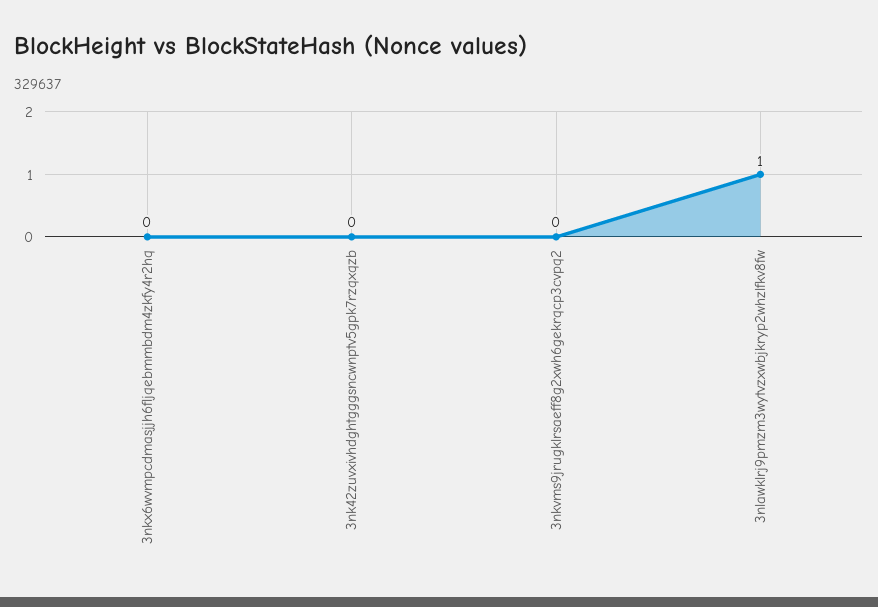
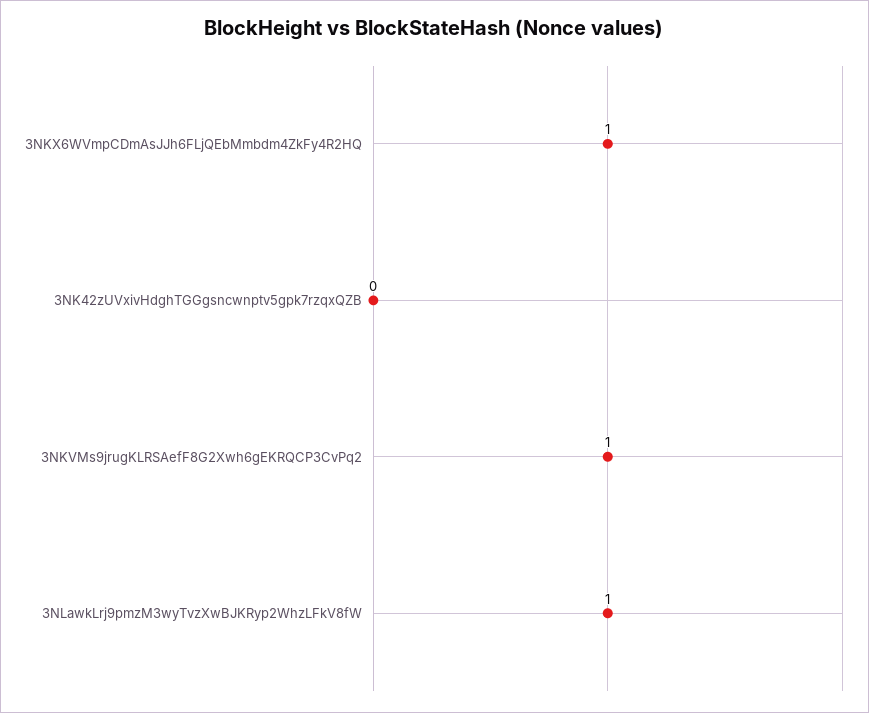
3nkx6wvmpcdmasjjh6fljqebmmbdm4zkfy4r2hq: 0 -> 1
3nkvms9jrugklrsaeff8g2xwh6gekrqcp3cvpq2: 0 -> 1

